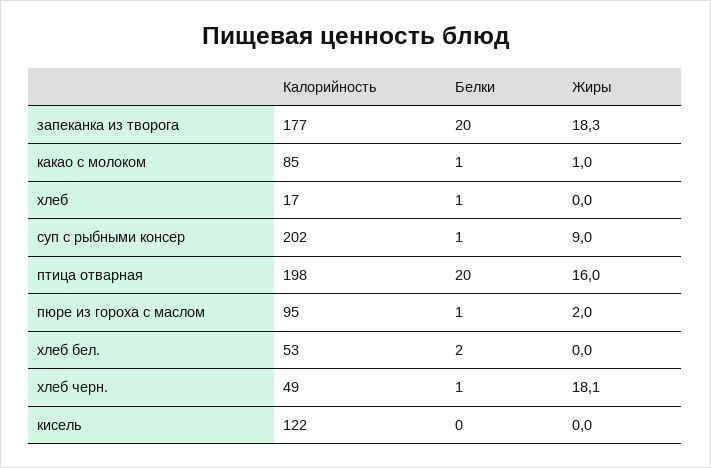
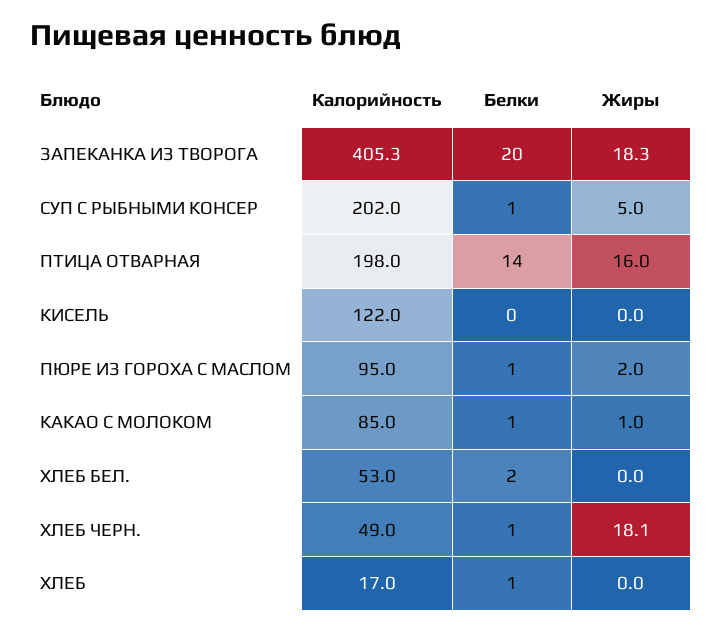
Калорийность, запеканка из творога: 177 -> 405.3
Жиры, суп с рыбными консер: 9 -> 5
Белки, птица отварная: 20 -> 14

